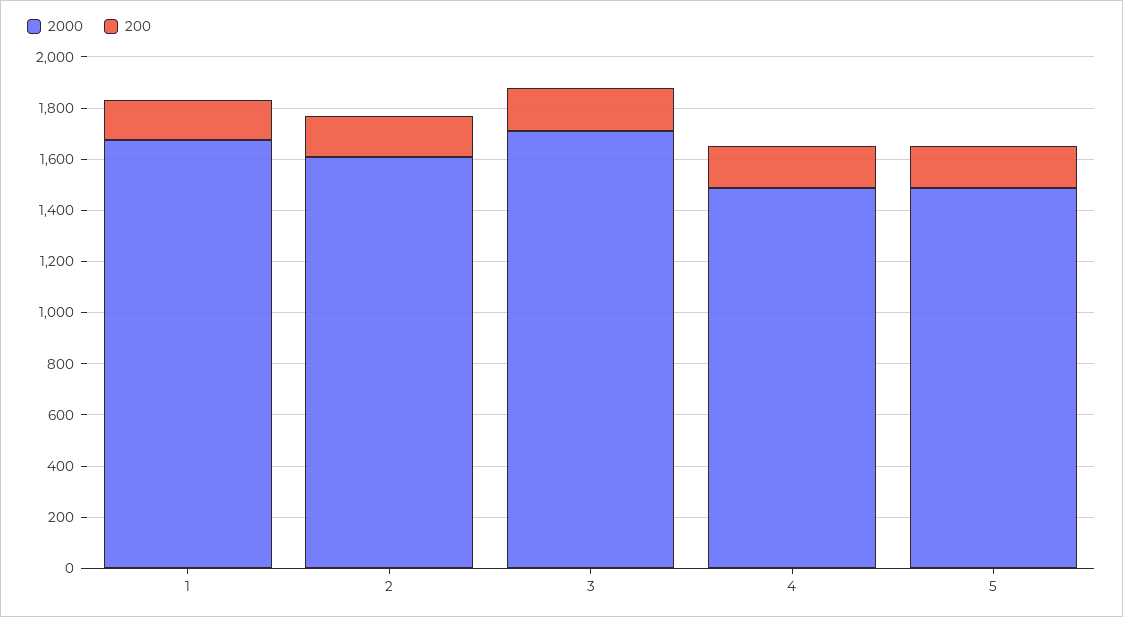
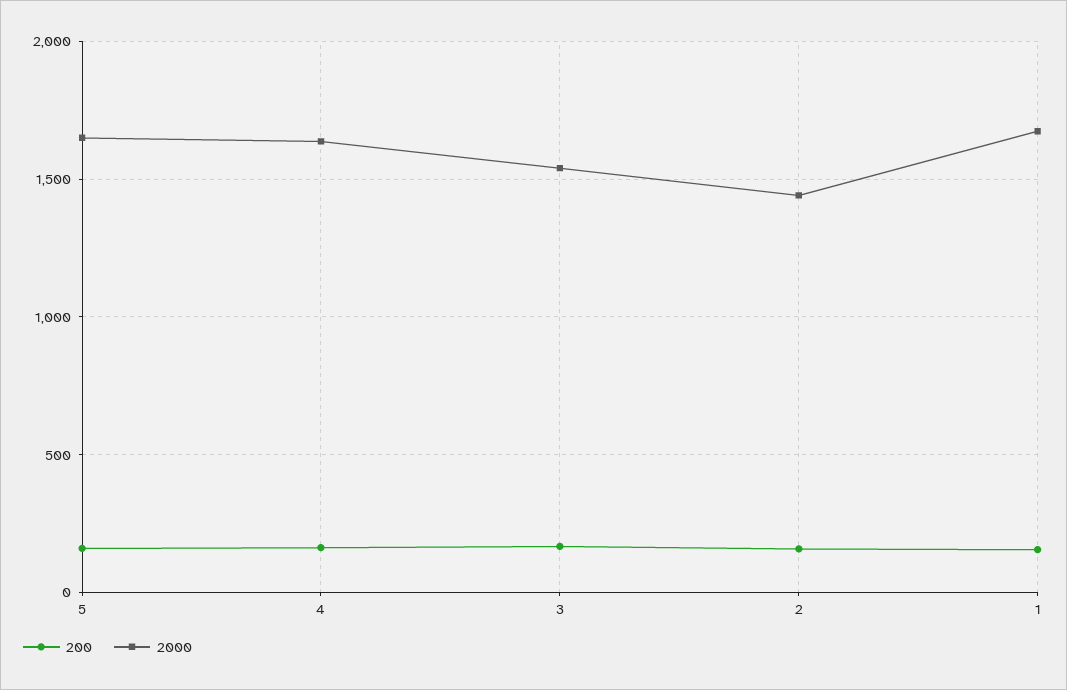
2000, 2: 1600 -> 1450
2000, 3: 1700 -> 1550
2000, 4: 1500 -> 1650
2000, 5: 1500 -> 1650

